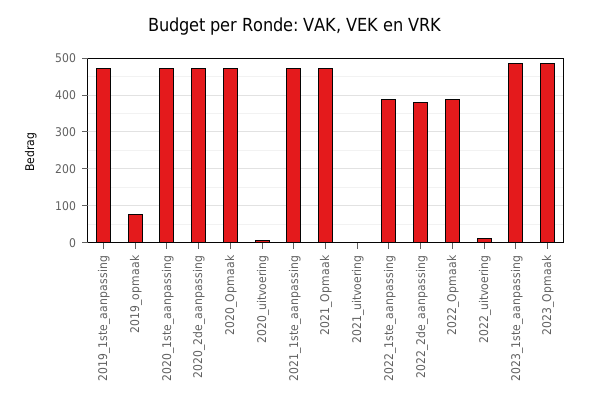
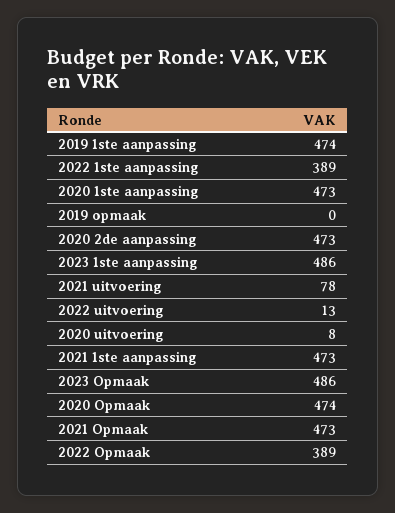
2019_opmaak: 80 -> 0
2021_uitvoering: 0 -> 78
2022_2de_aanpassing: 380 -> none

